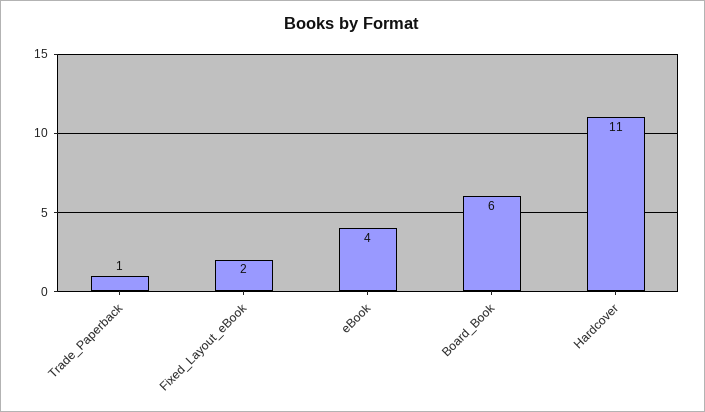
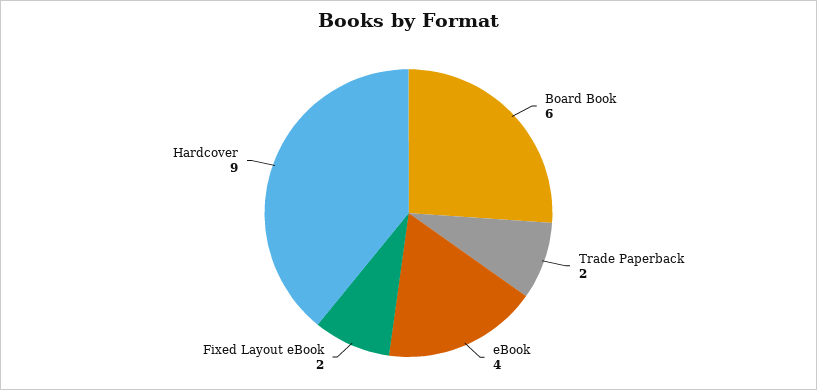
Trade_Paperback: 1 -> 2
Hardcover: 11 -> 9

